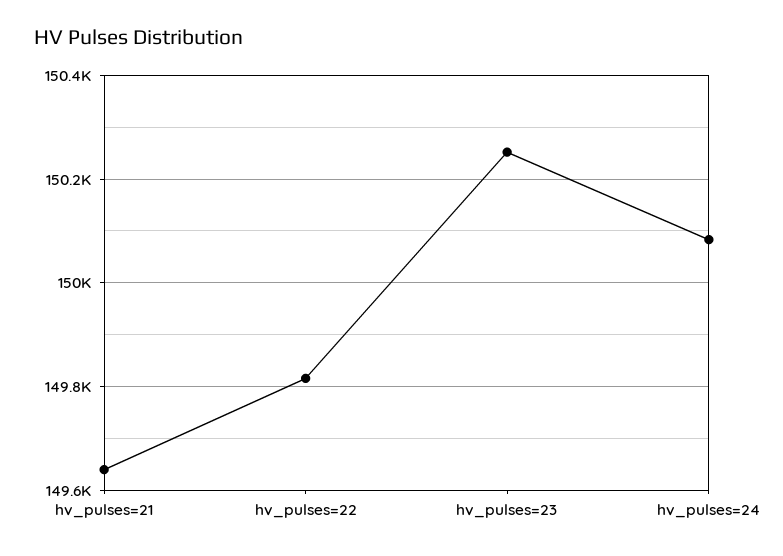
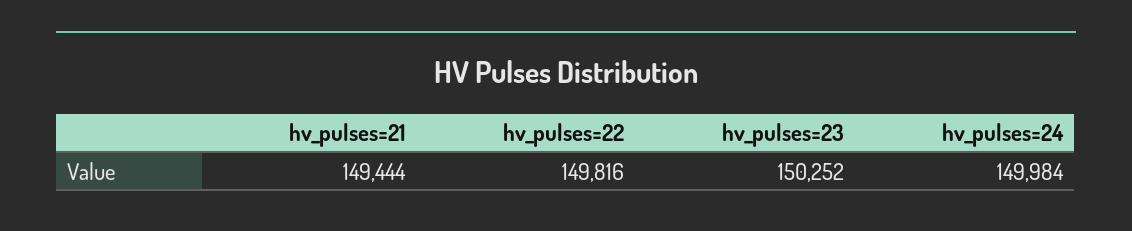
hv_pulses=21: 149640 -> 149444
hv_pulses=24: 150080 -> 149984

